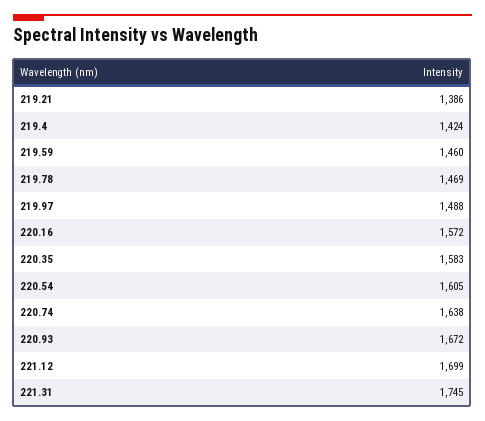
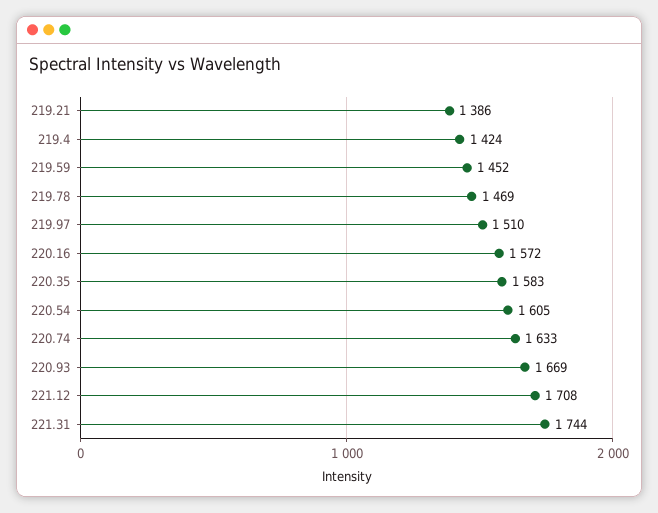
219.59: 1460 -> 1452
219.97: 1488 -> 1510
220.74: 1638 -> 1633
220.93: 1672 -> 1669
221.12: 1699 -> 1708
221.31: 1745 -> 1744

